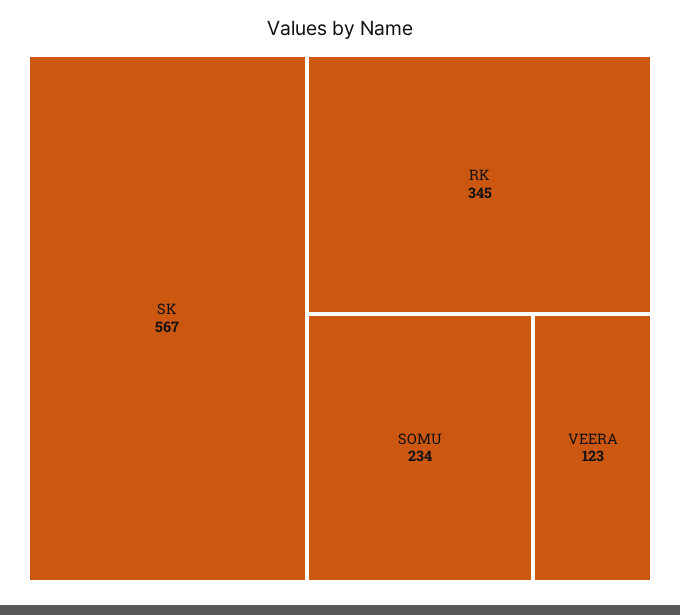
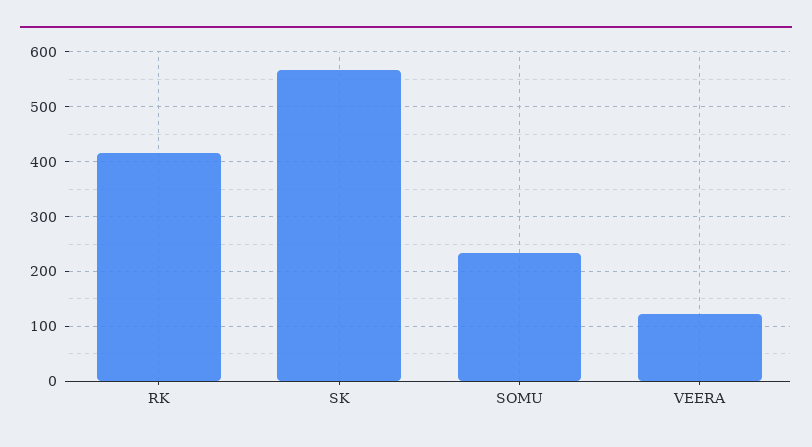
RK: 345 -> 420

